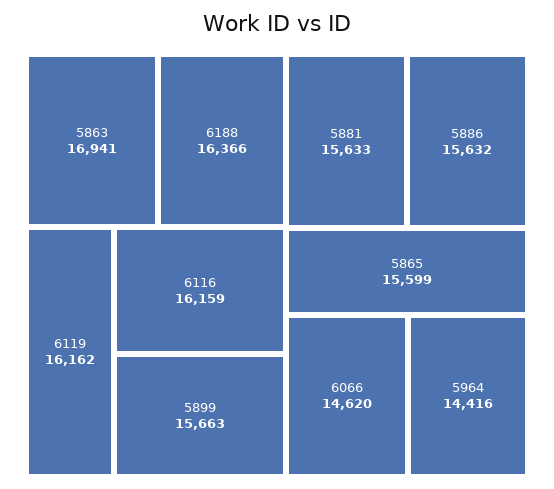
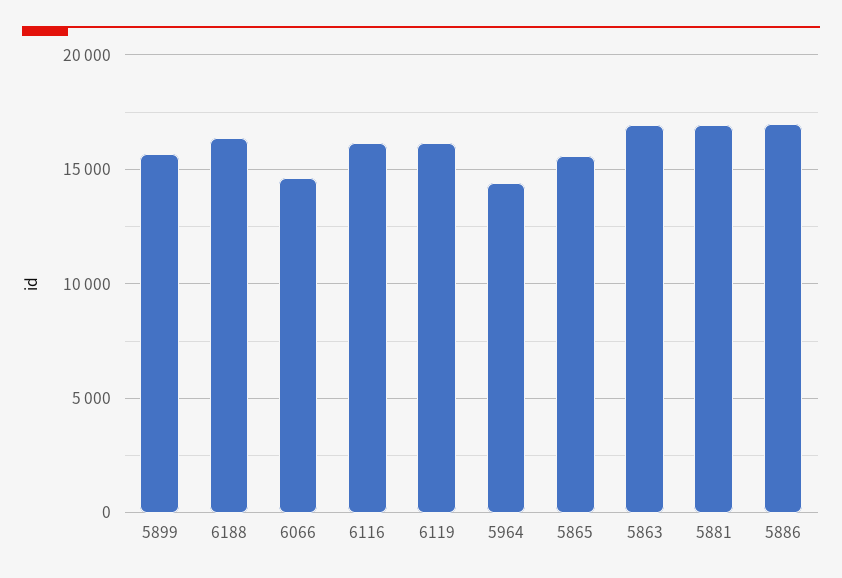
5881: 15633 -> 17000
5886: 15632 -> 17000

